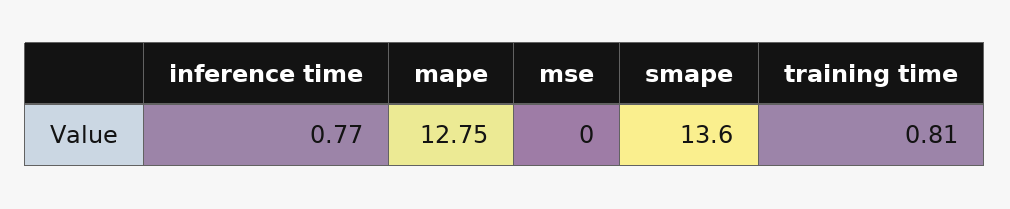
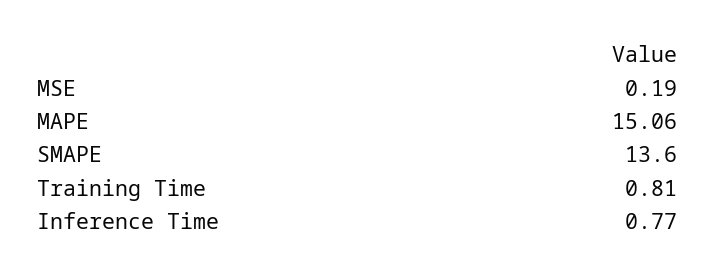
mape: 12.75 -> 15.06
mse: 0 -> 0.19

